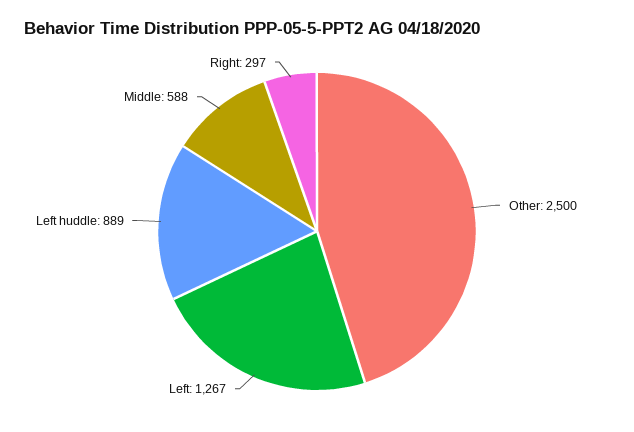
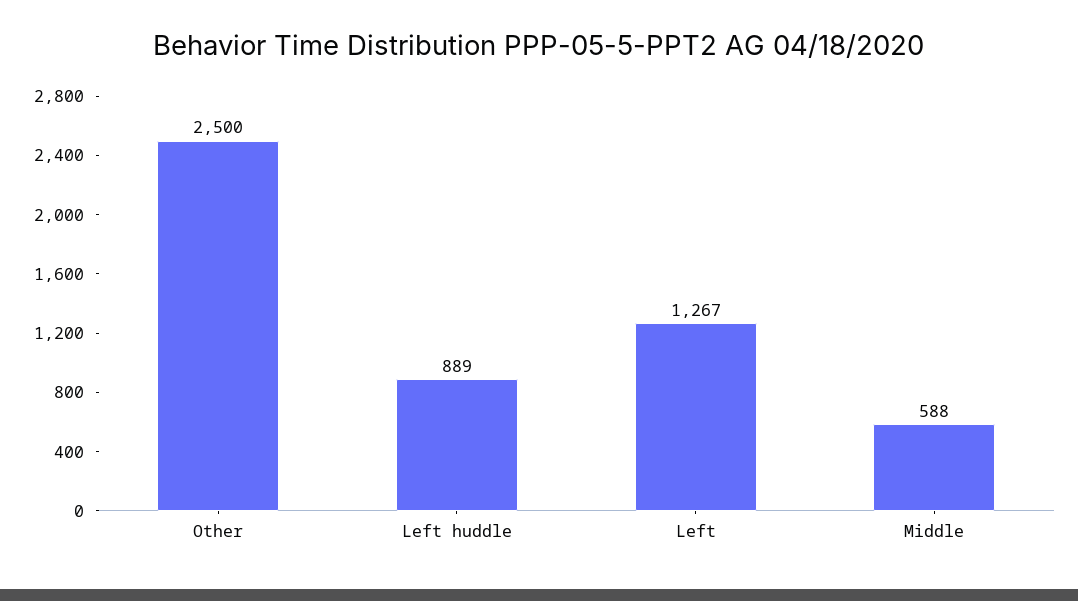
Right: 297 -> none

